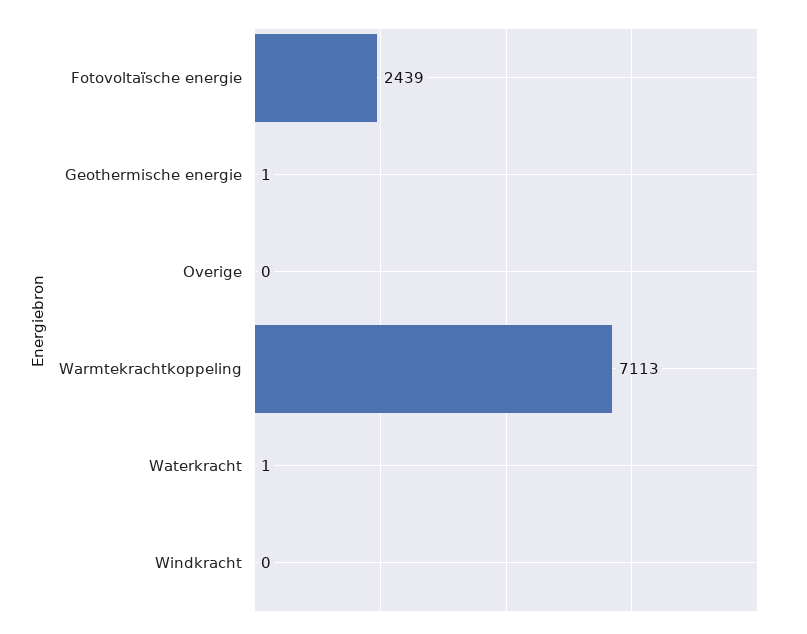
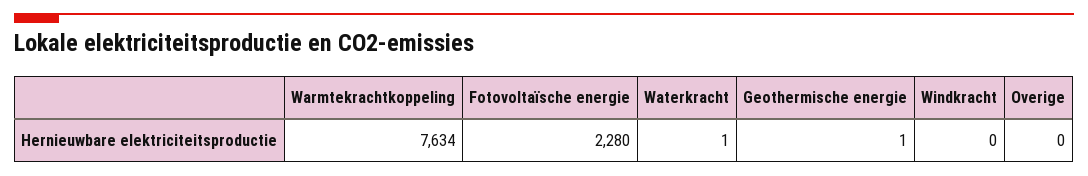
Fotovoltaïsche energie: 2439 -> 2280
Warmtekrachtkoppeling: 7113 -> 7634

